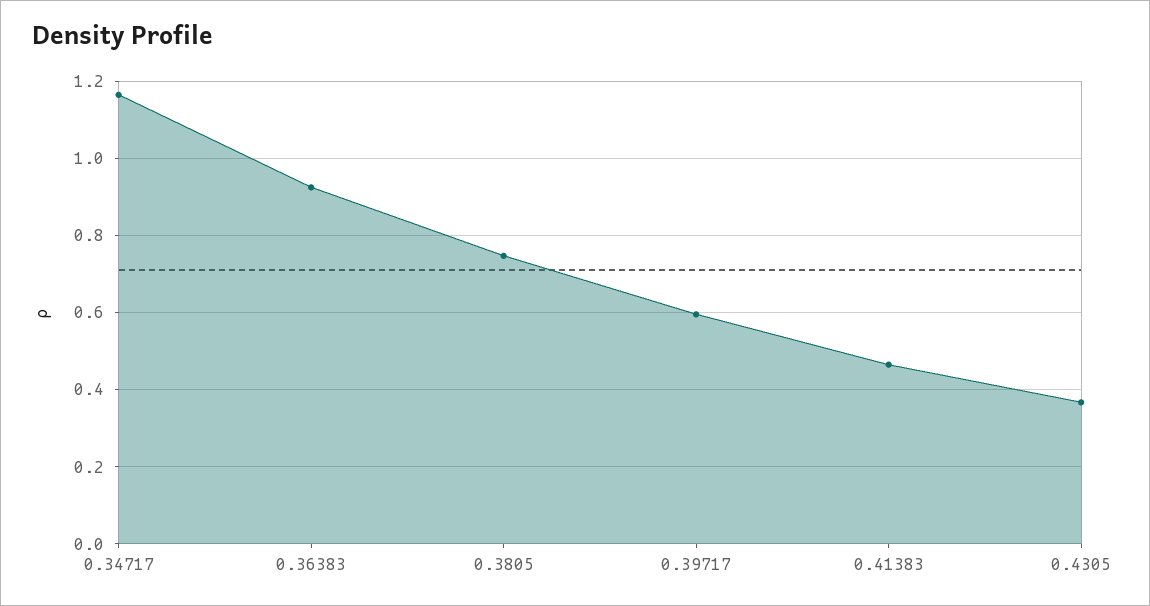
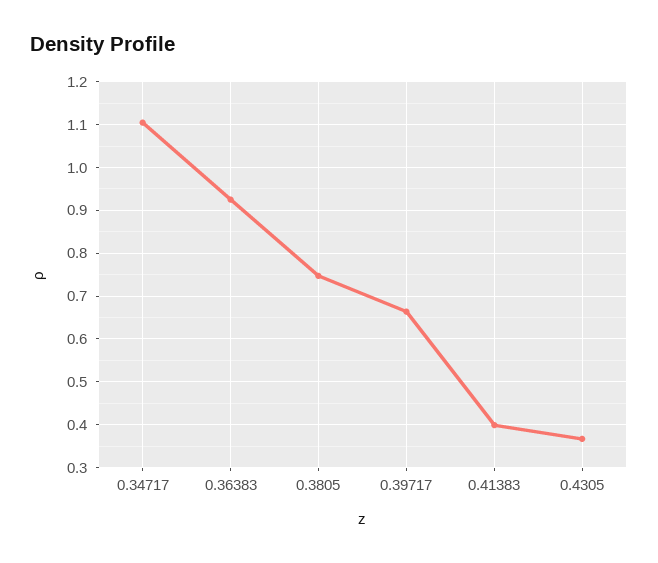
0.34717: 1.16 -> 1.1
0.39717: 0.6 -> 0.66
0.41383: 0.46 -> 0.4

